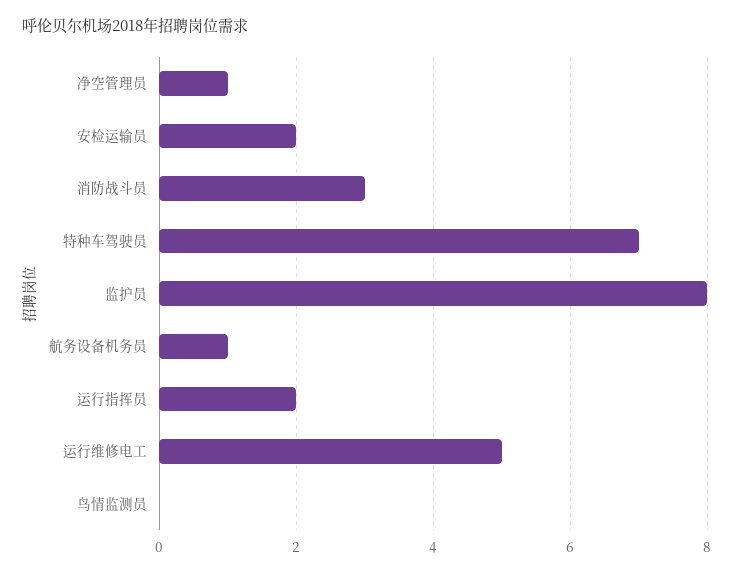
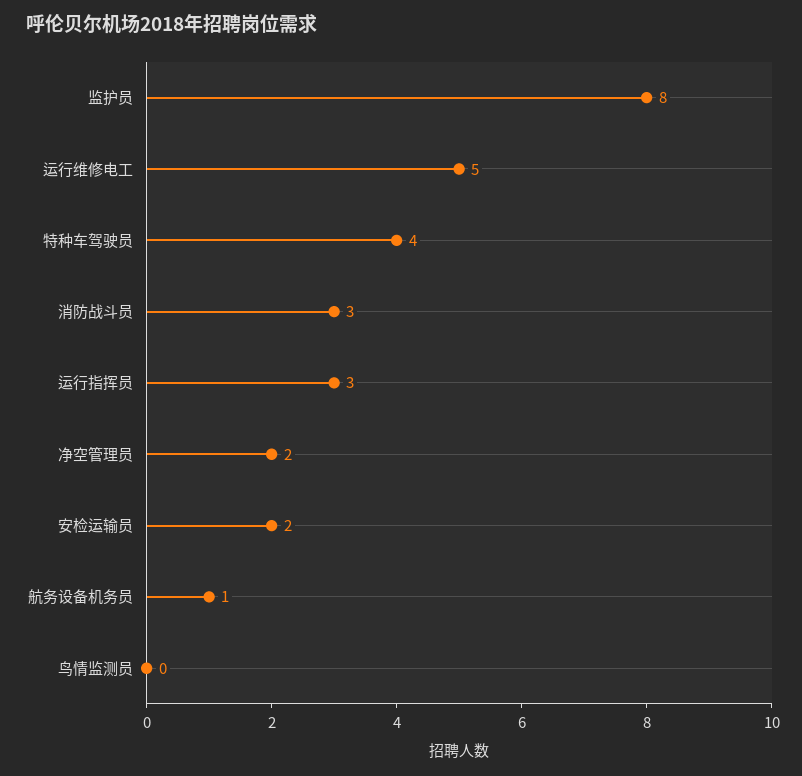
净空管理员: 1 -> 2
特种车驾驶员: 7 -> 4
运行指挥员: 2 -> 3

